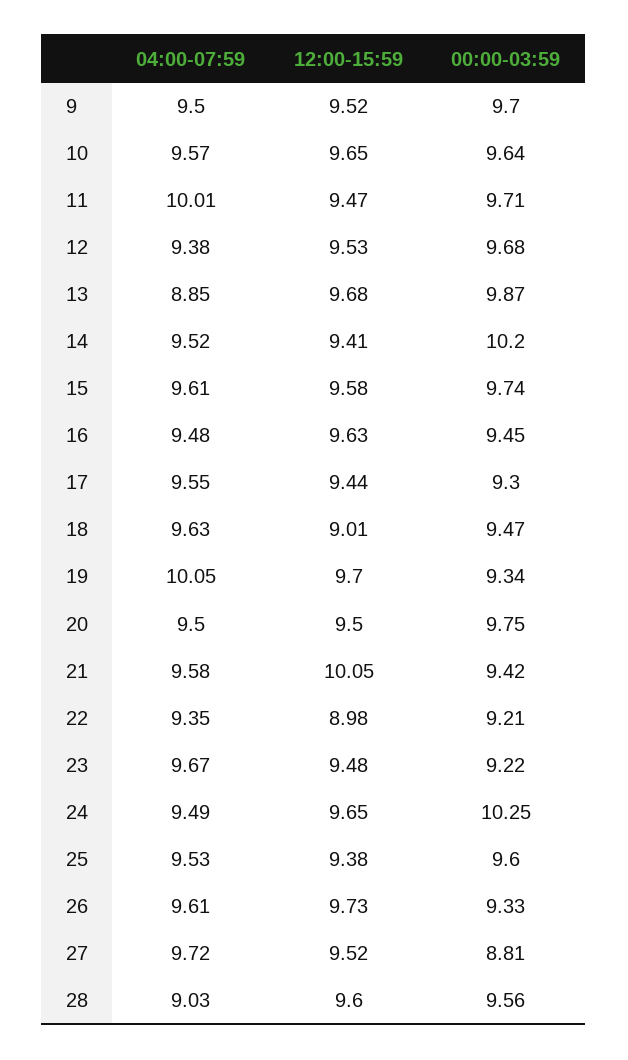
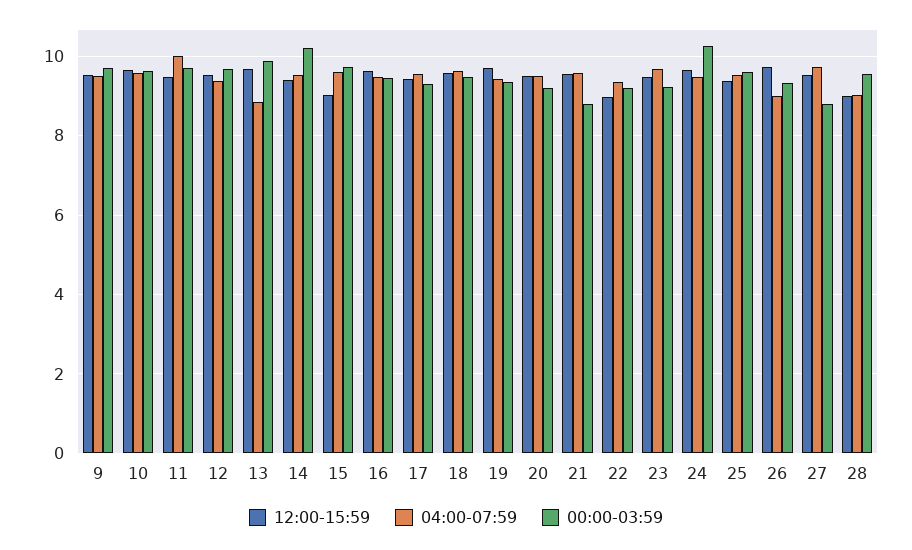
12:00-15:59, 15: 9.58 -> 9
12:00-15:59, 18: 9.01 -> 9.6
04:00-07:59, 19: 10.05 -> 9.4
00:00-03:59, 20: 9.75 -> 9.2
12:00-15:59, 21: 10.05 -> 9.6
00:00-03:59, 21: 9.42 -> 8.8
04:00-07:59, 26: 9.61 -> 9
12:00-15:59, 28: 9.6 -> 9

